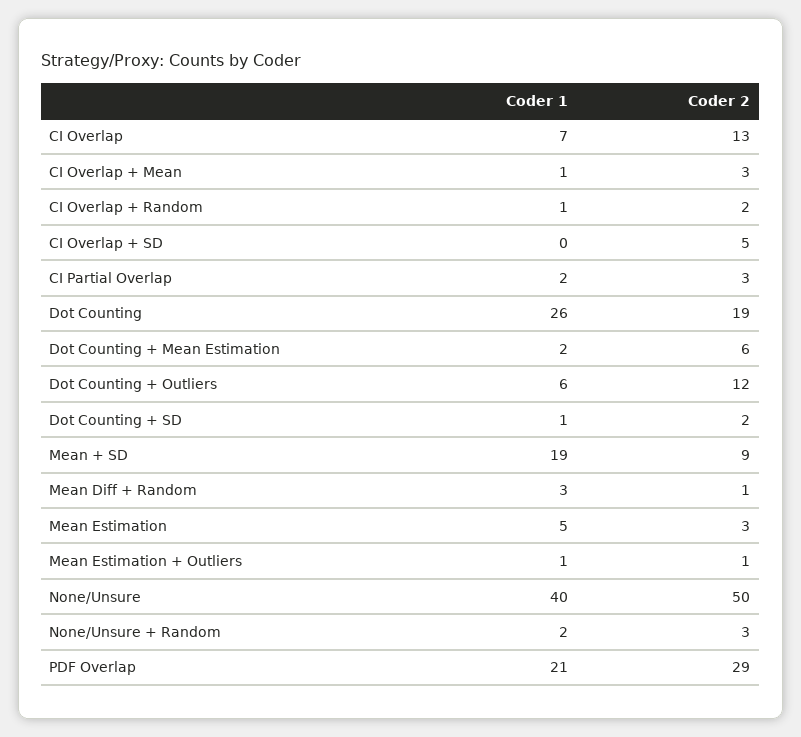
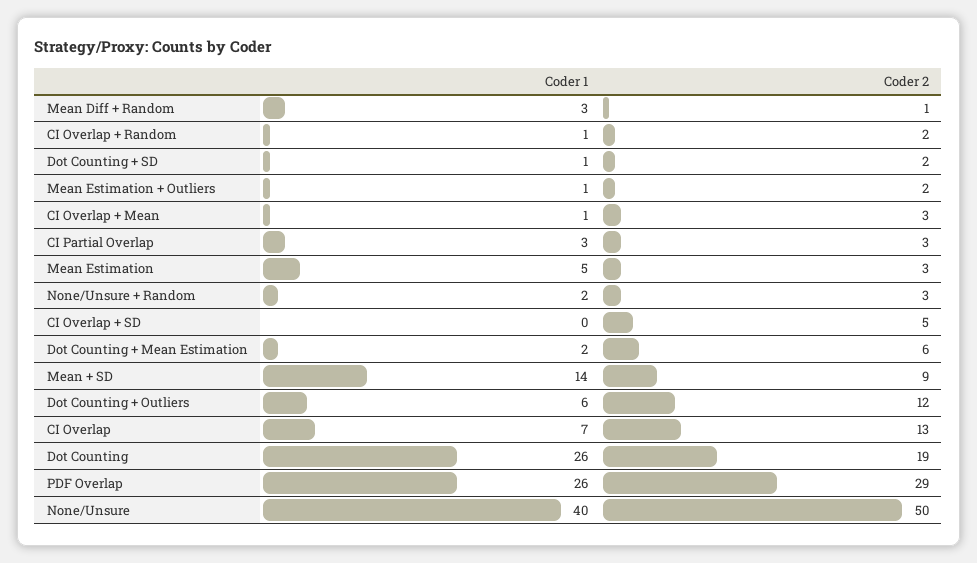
Coder 1, CI Partial Overlap: 2 -> 3
Coder 1, Mean + SD: 19 -> 14
Coder 2, Mean Estimation + Outliers: 1 -> 2
Coder 1, PDF Overlap: 21 -> 26

